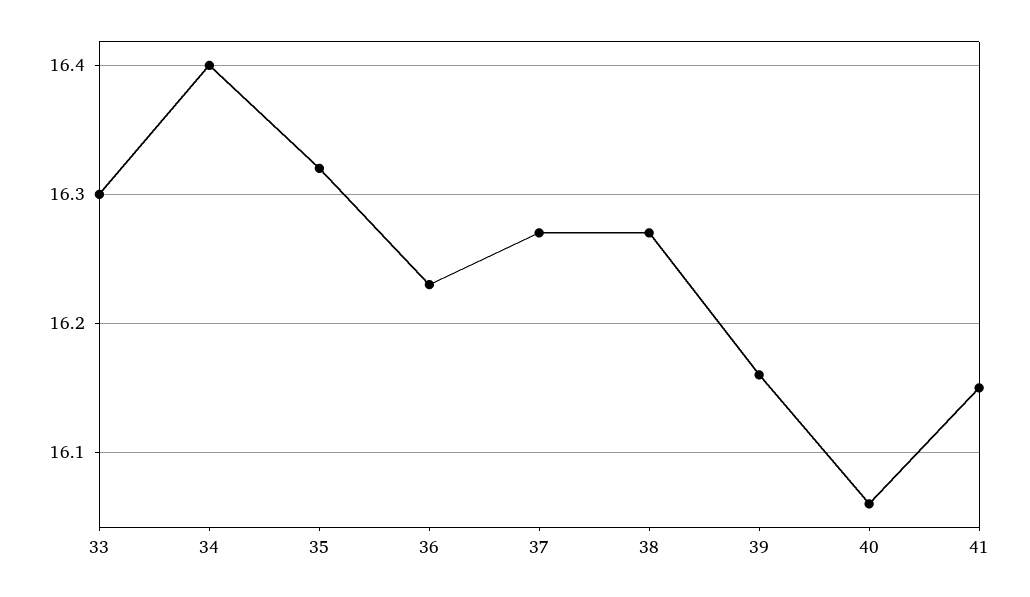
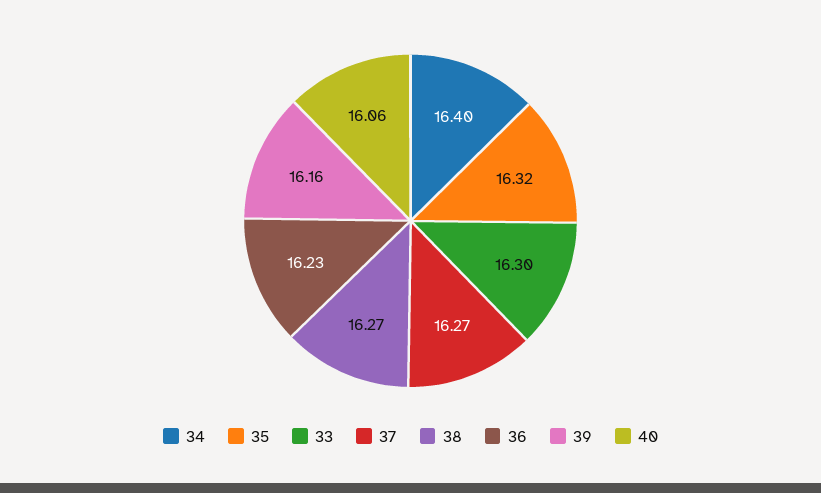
41: 16.15 -> none

